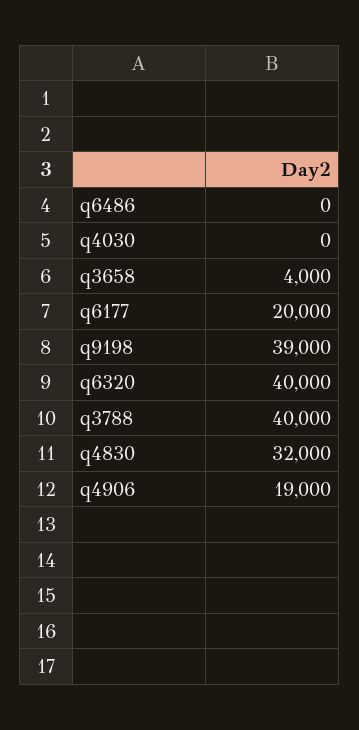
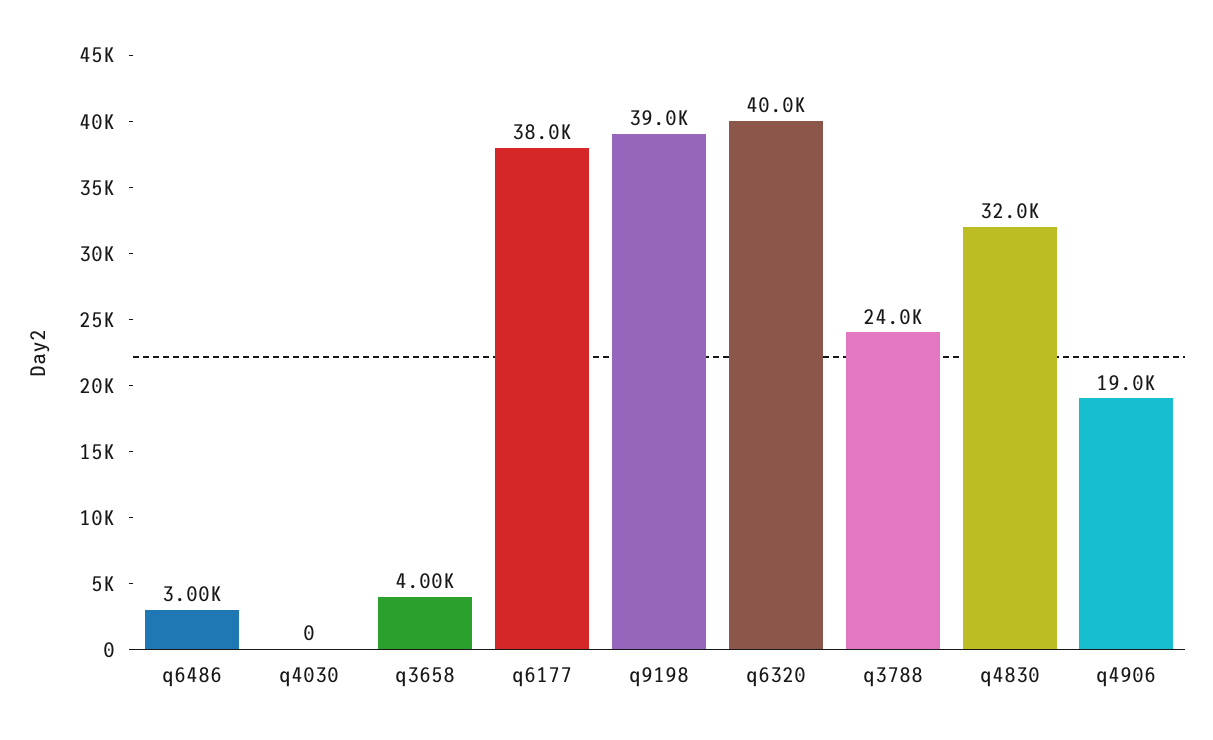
q6486: 0 -> 3000
q6177: 20000 -> 38000
q3788: 40000 -> 24000

